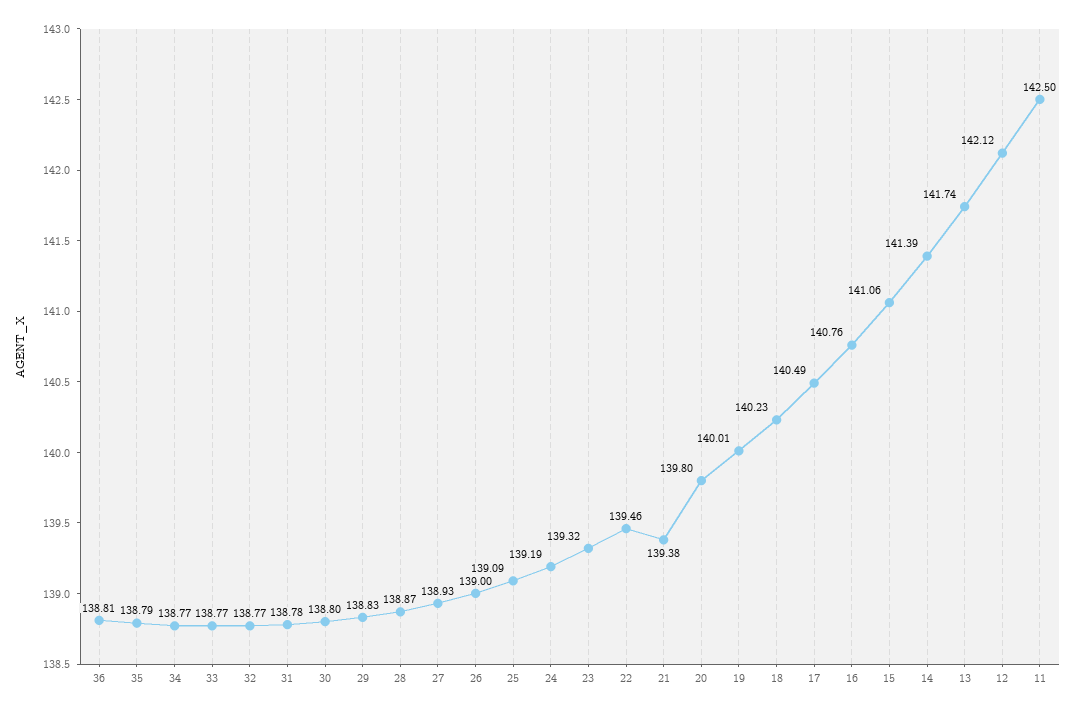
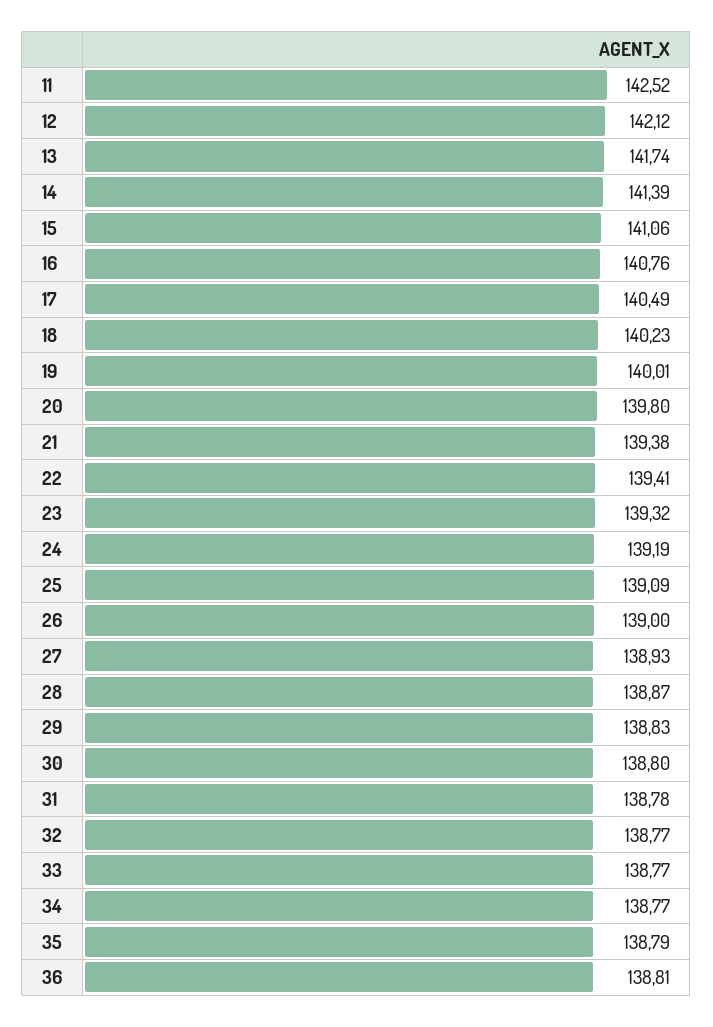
22: 139.46 -> 139.41
11: 142.5 -> 142.52

